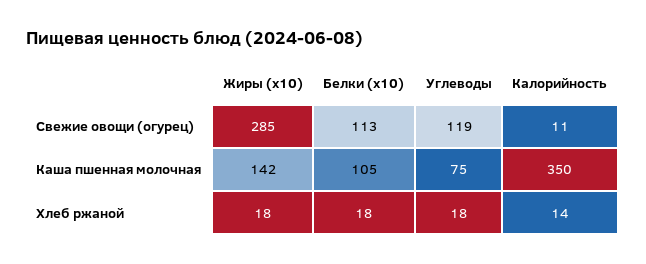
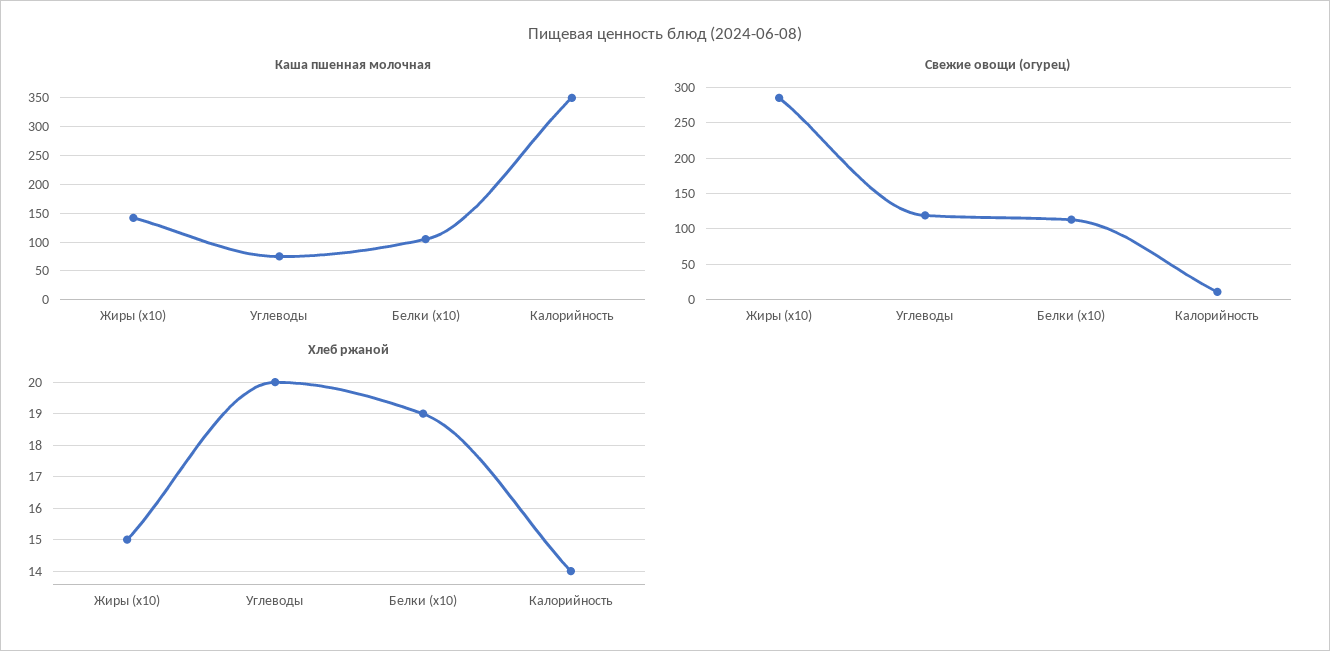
Хлеб ржаной, Жиры (x10): 18 -> 15
Хлеб ржаной, Белки (x10): 18 -> 19
Хлеб ржаной, Углеводы: 18 -> 20

